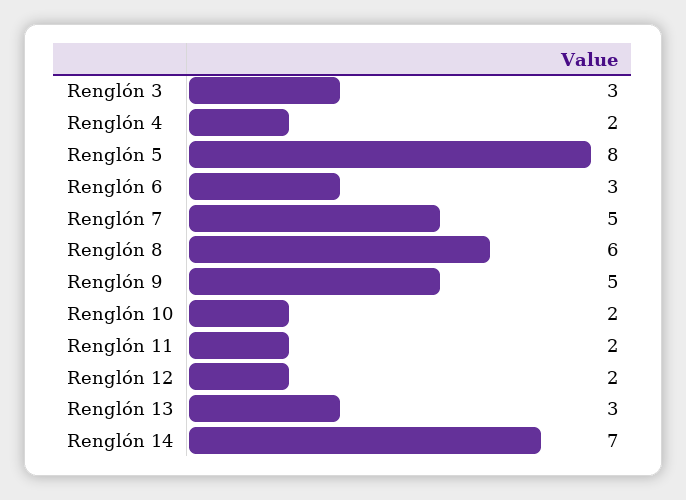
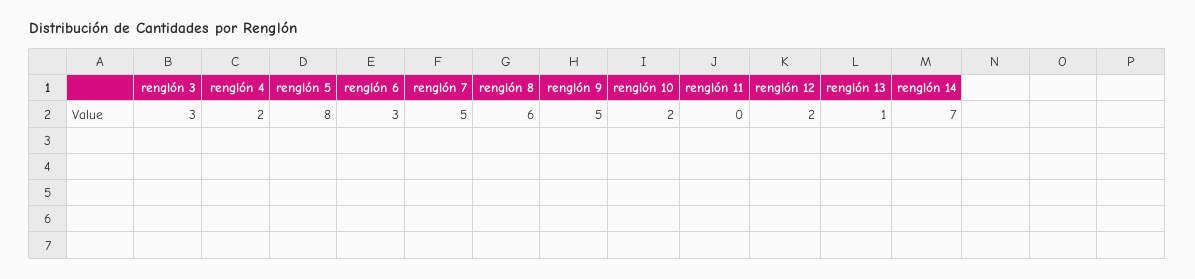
Renglón 11: 2 -> 0
Renglón 13: 3 -> 1

